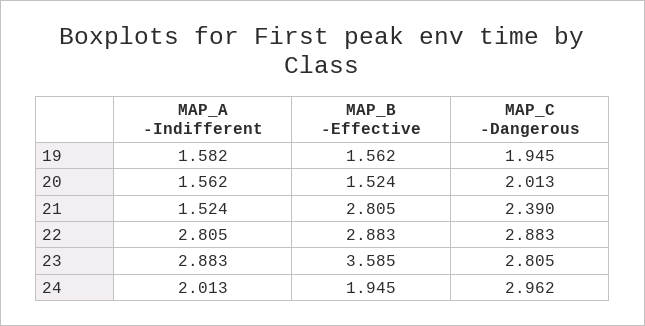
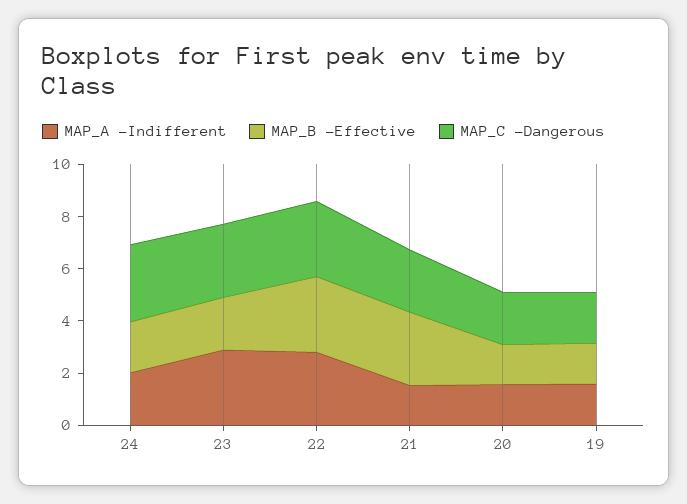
MAP_B -Effective, 23: 3.585 -> 2

